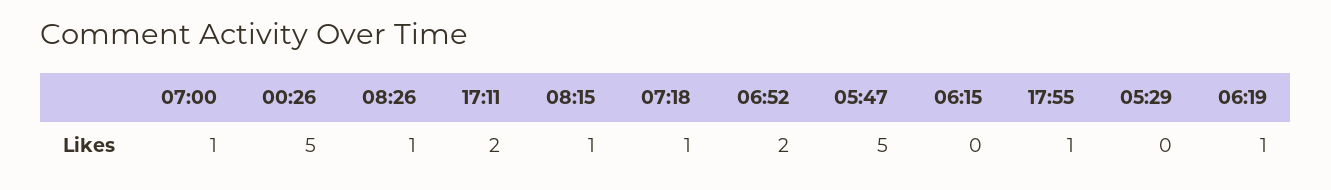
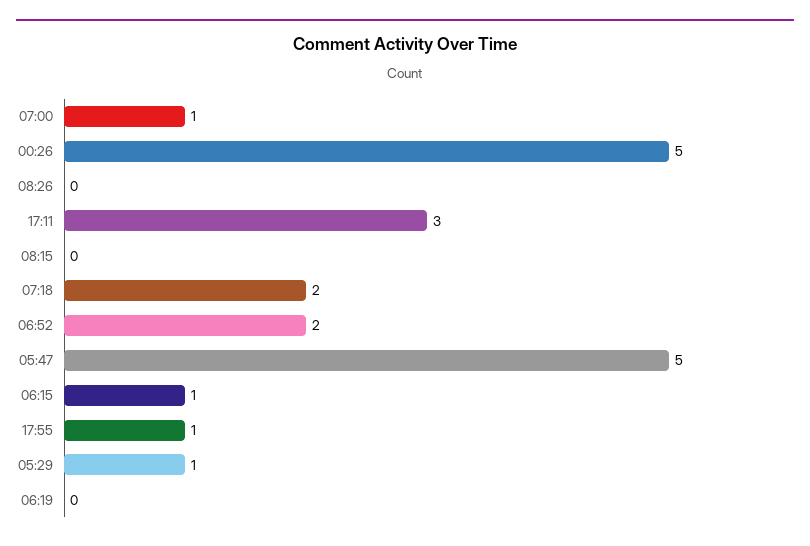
08:26: 1 -> 0
17:11: 2 -> 3
08:15: 1 -> 0
07:18: 1 -> 2
06:15: 0 -> 1
05:29: 0 -> 1
06:19: 1 -> 0

